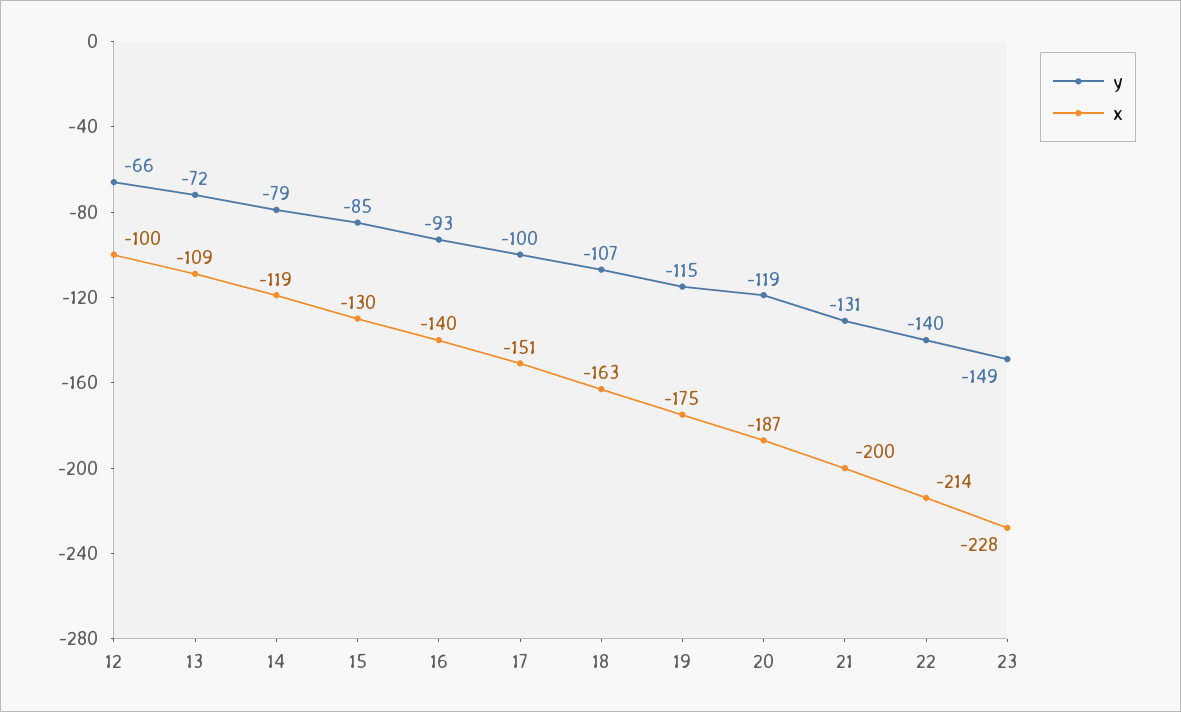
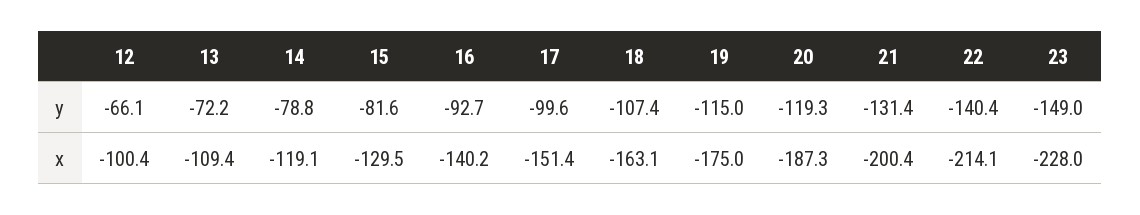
y, 15: -85 -> -81.6

